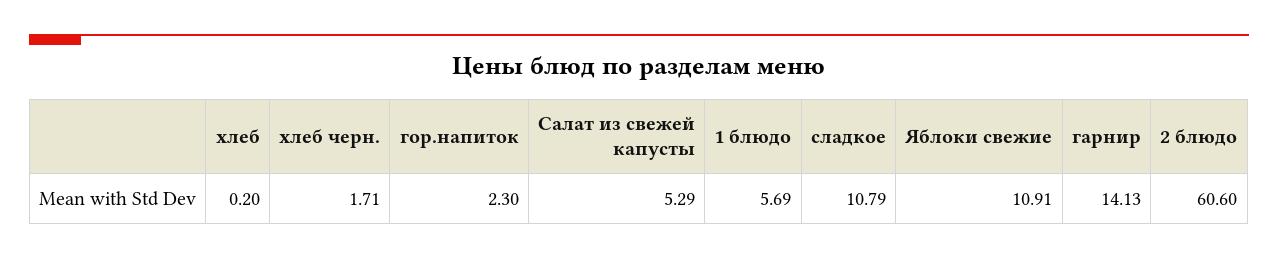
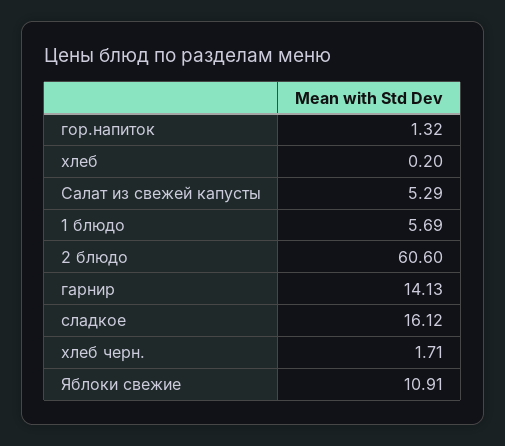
гор.напиток: 2.3 -> 1.32
сладкое: 10.79 -> 16.12

